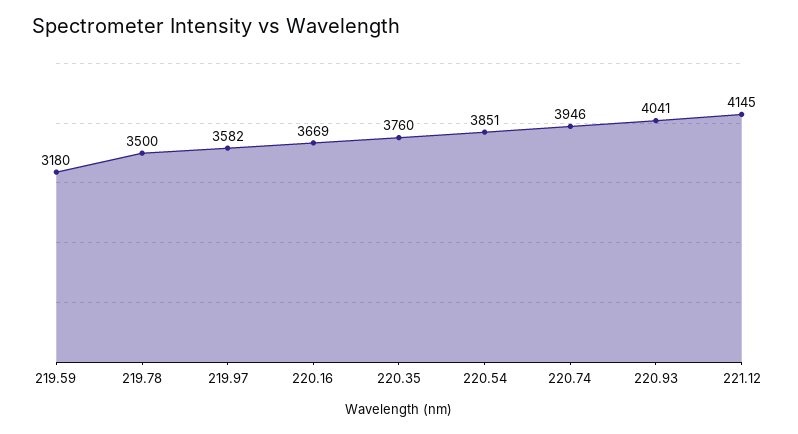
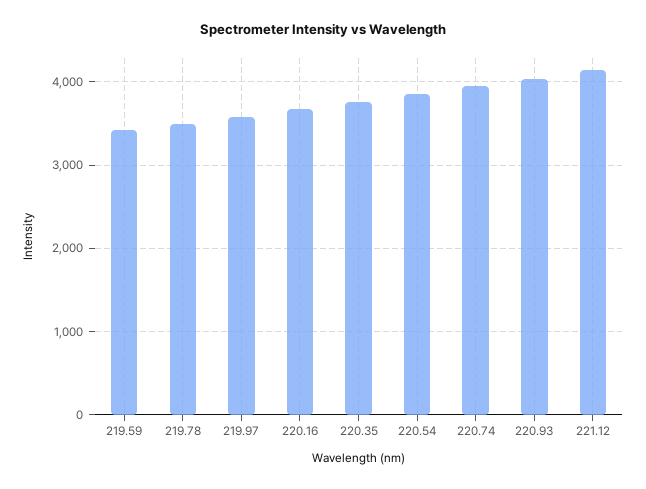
219.59: 3180 -> 3400

